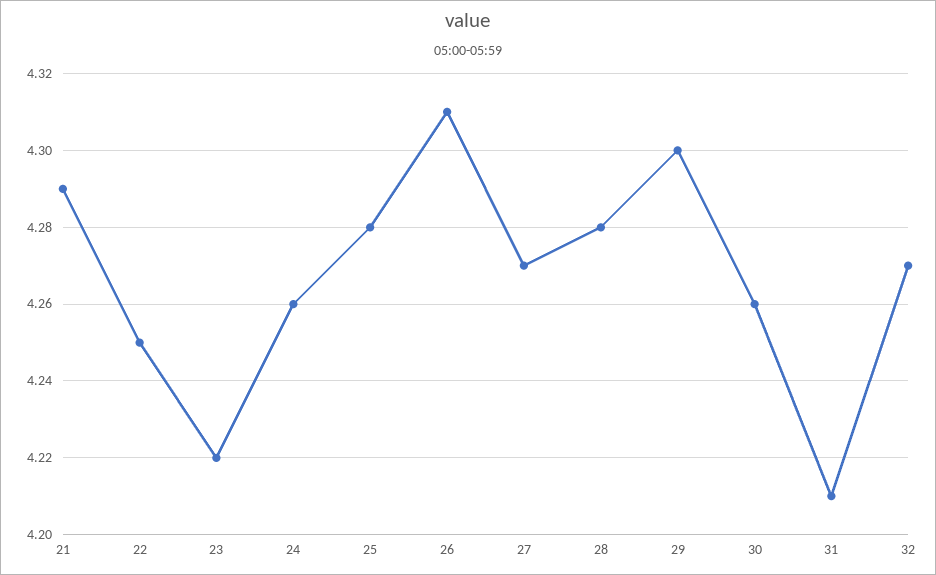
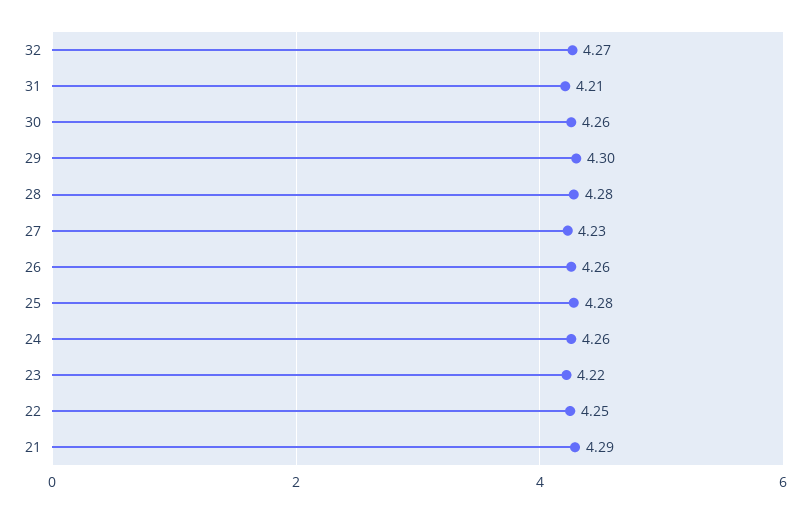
26: 4.31 -> 4.26
27: 4.27 -> 4.23

